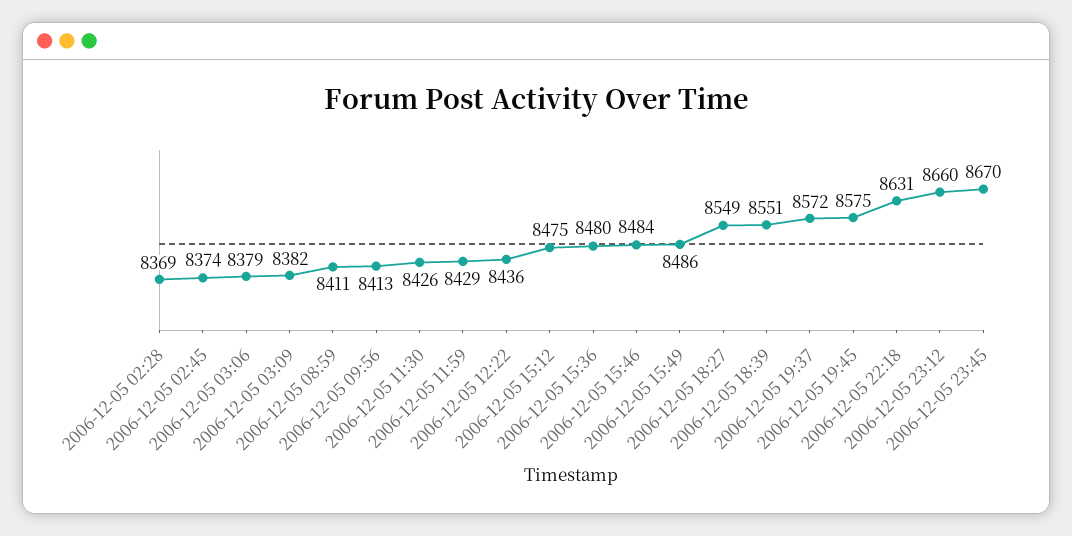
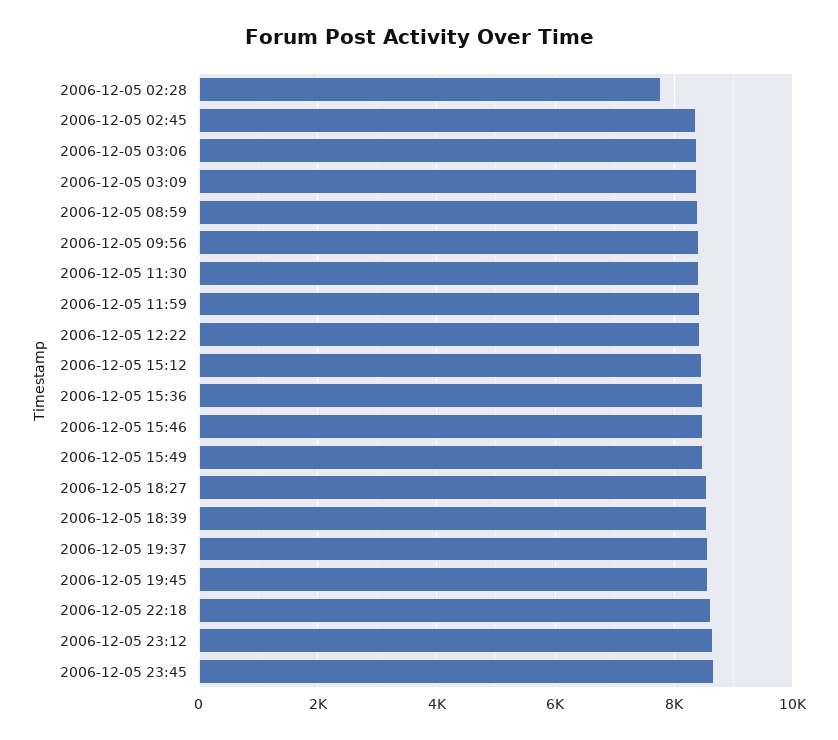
2006-12-05 02:28: 8369 -> 7800

